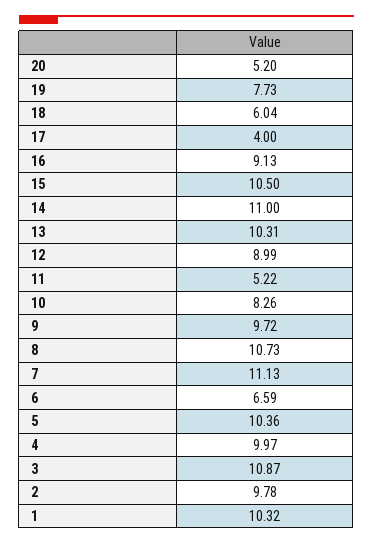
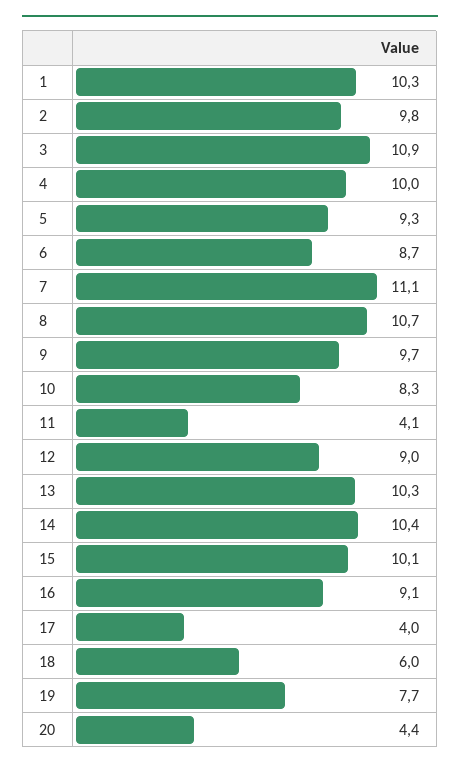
20: 5.2 -> 4.4
15: 10.5 -> 10.1
14: 11 -> 10.4
11: 5.22 -> 4.1
6: 6.59 -> 8.7
5: 10.36 -> 9.3

